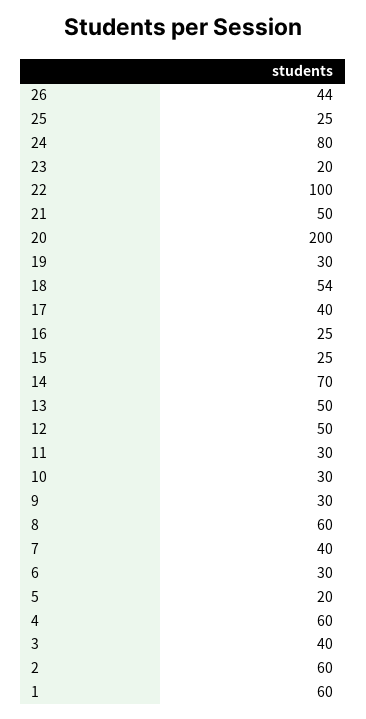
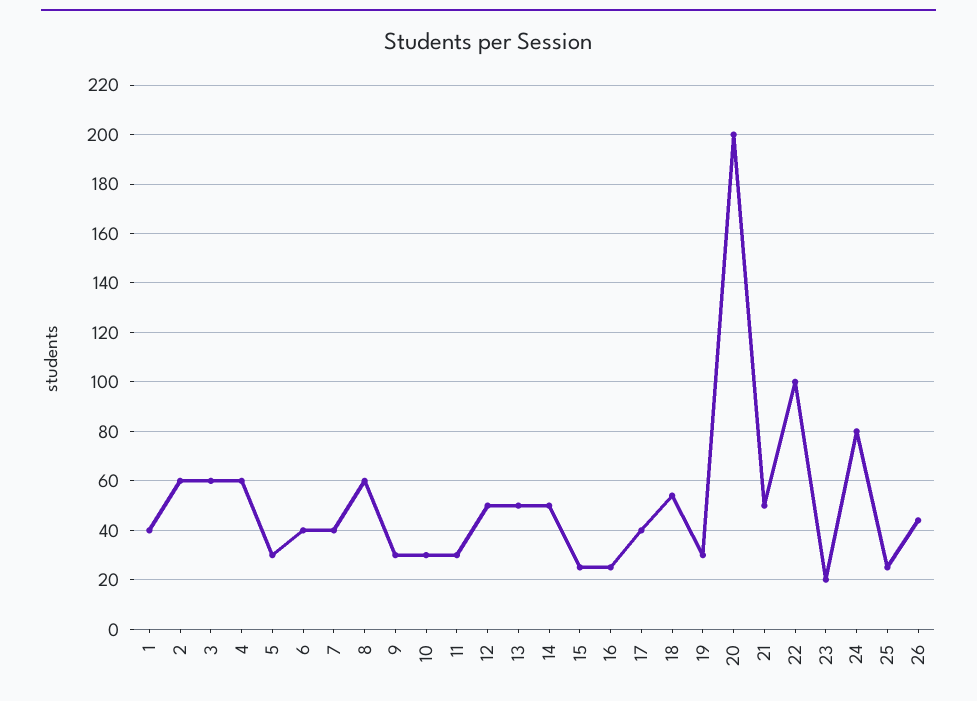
14: 70 -> 50
6: 30 -> 40
5: 20 -> 30
3: 40 -> 60
1: 60 -> 40

